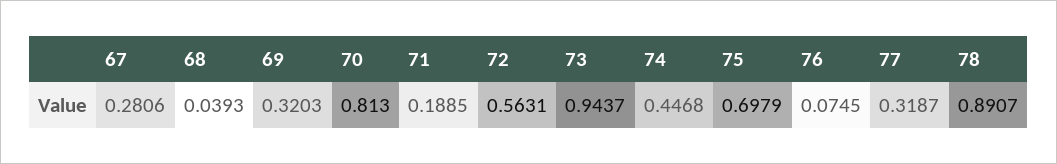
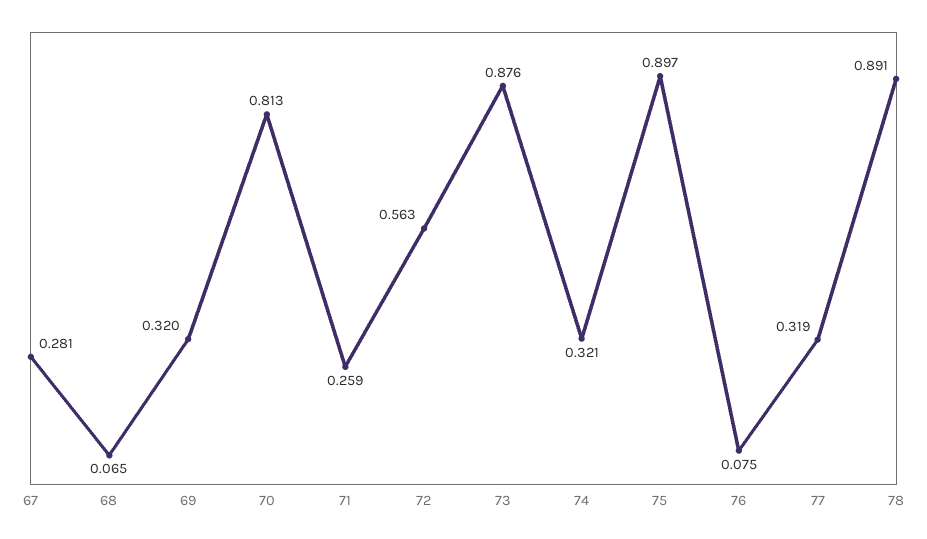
68: 0.0393 -> 0.065
71: 0.1885 -> 0.259
73: 0.9437 -> 0.876
74: 0.4468 -> 0.321
75: 0.6979 -> 0.897

